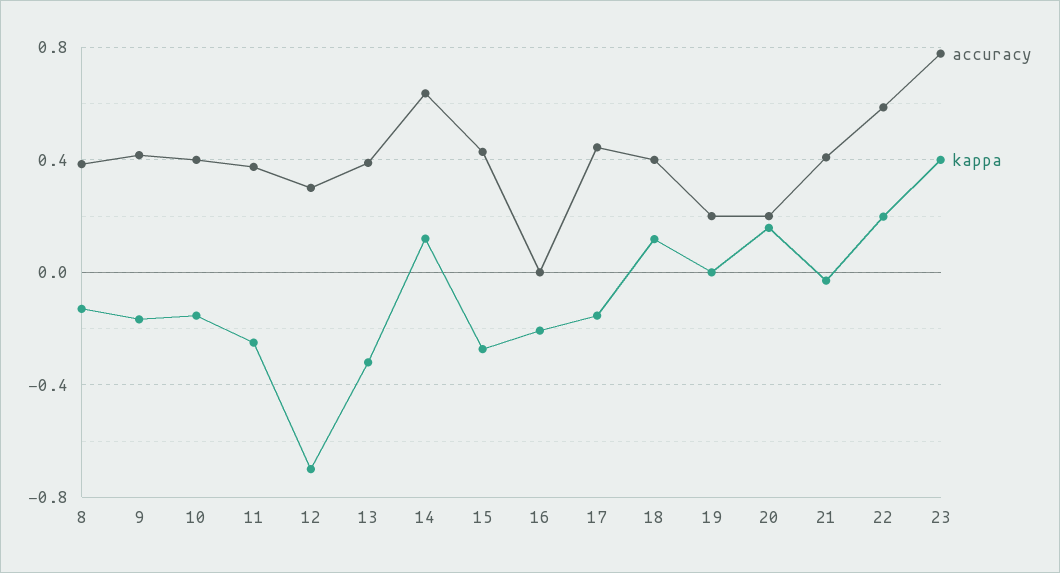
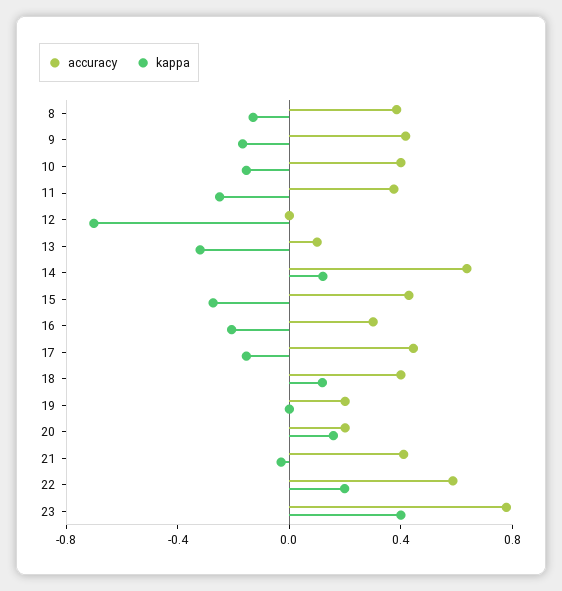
accuracy, 12: 0.3 -> 0
accuracy, 13: 0.4 -> 0.1
accuracy, 16: 0 -> 0.3

